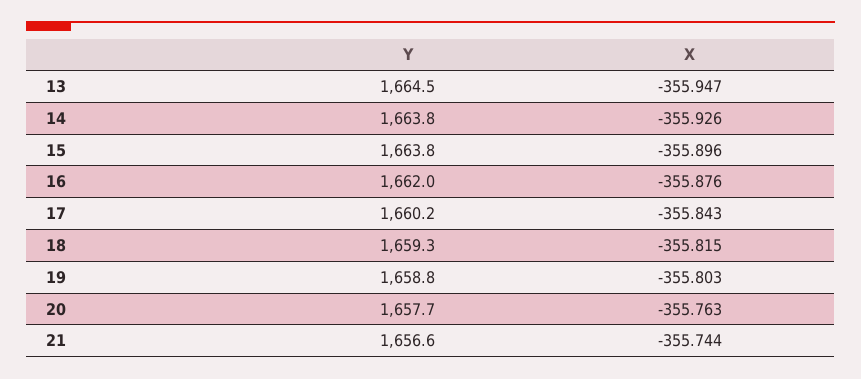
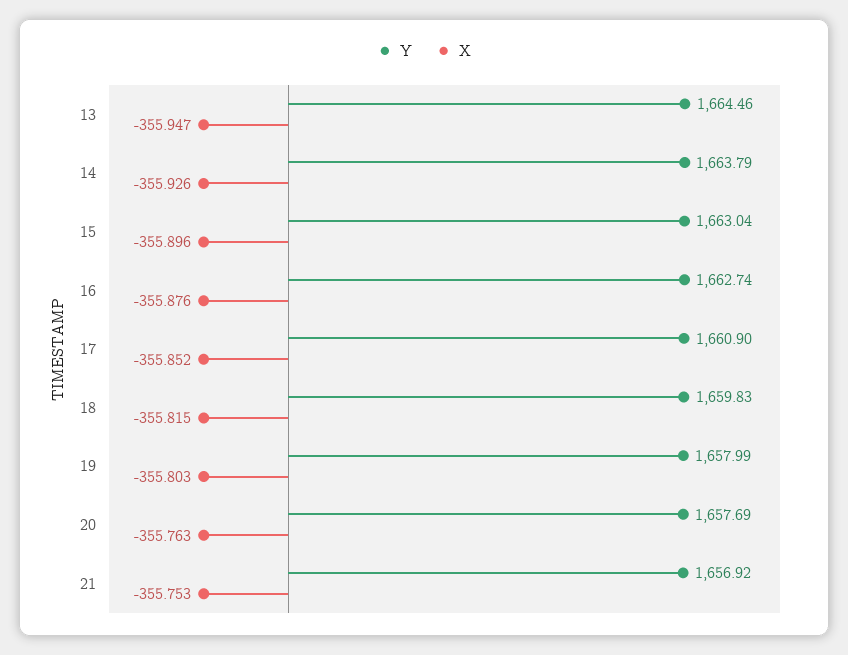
Y, 15: 1663.8 -> 1663.04
Y, 16: 1662 -> 1662.74
Y, 17: 1660.2 -> 1660.9
X, 17: -355.843 -> -355.852
Y, 18: 1659.3 -> 1659.83
Y, 19: 1658.8 -> 1657.99
Y, 21: 1656.6 -> 1656.92
X, 21: -355.744 -> -355.753

